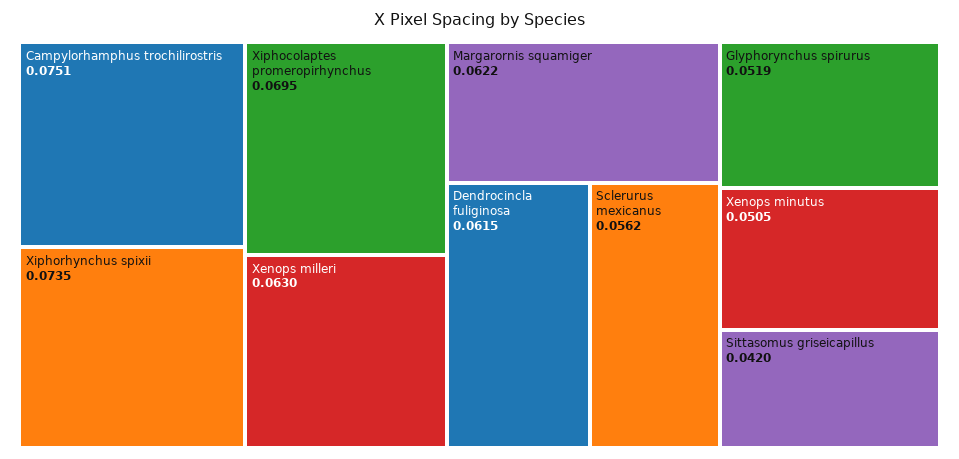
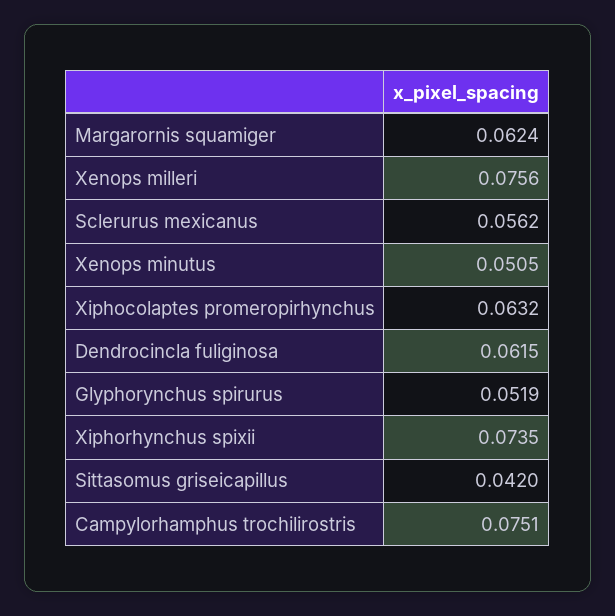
Xiphocolaptes promeropirhynchus: 0.0695 -> 0.0632
Xenops milleri: 0.063 -> 0.0756
Margarornis squamiger: 0.0622 -> 0.0624

